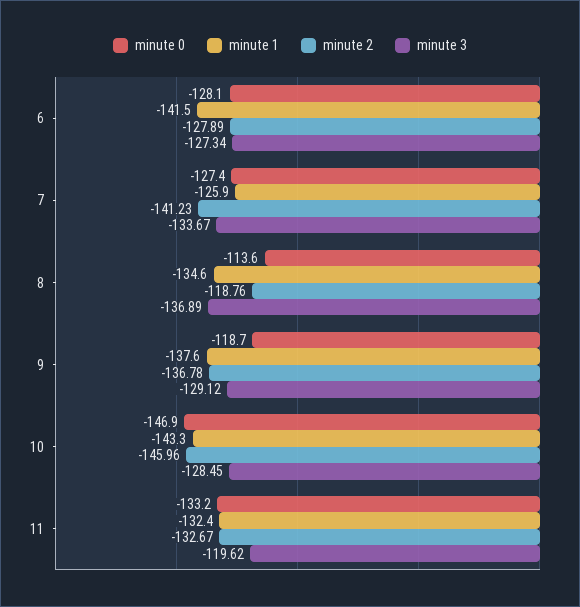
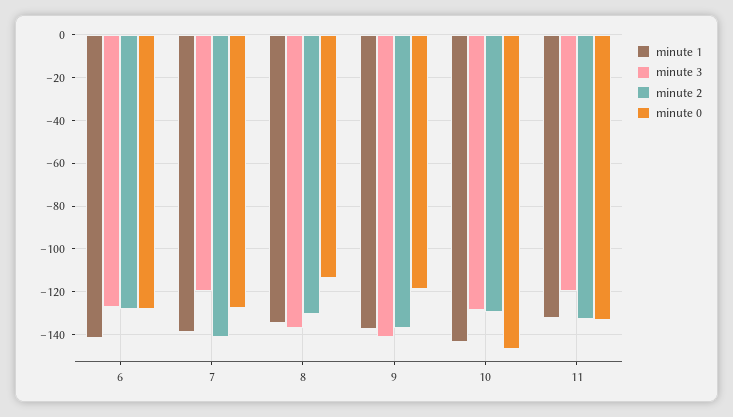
minute 1, 7: -125.9 -> -140
minute 3, 7: -133.67 -> -120
minute 2, 8: -118.76 -> -130
minute 3, 9: -129.12 -> -140
minute 2, 10: -145.96 -> -130

